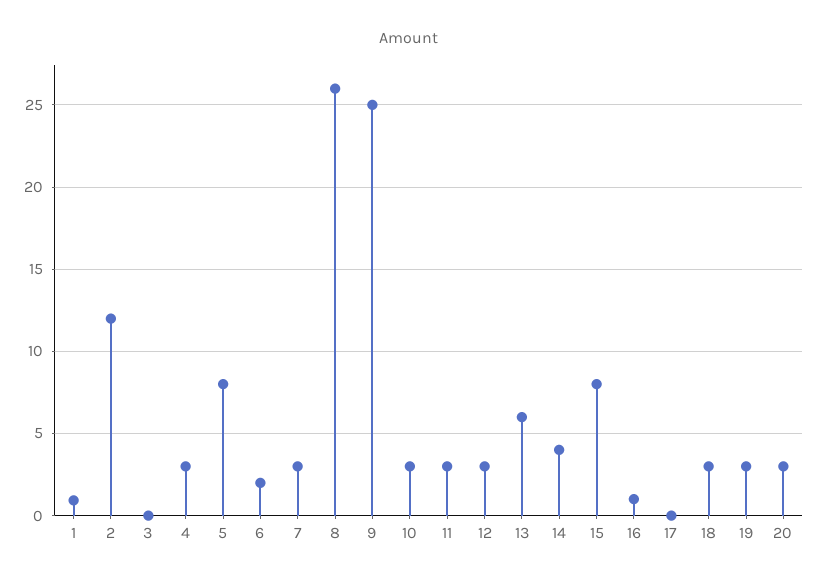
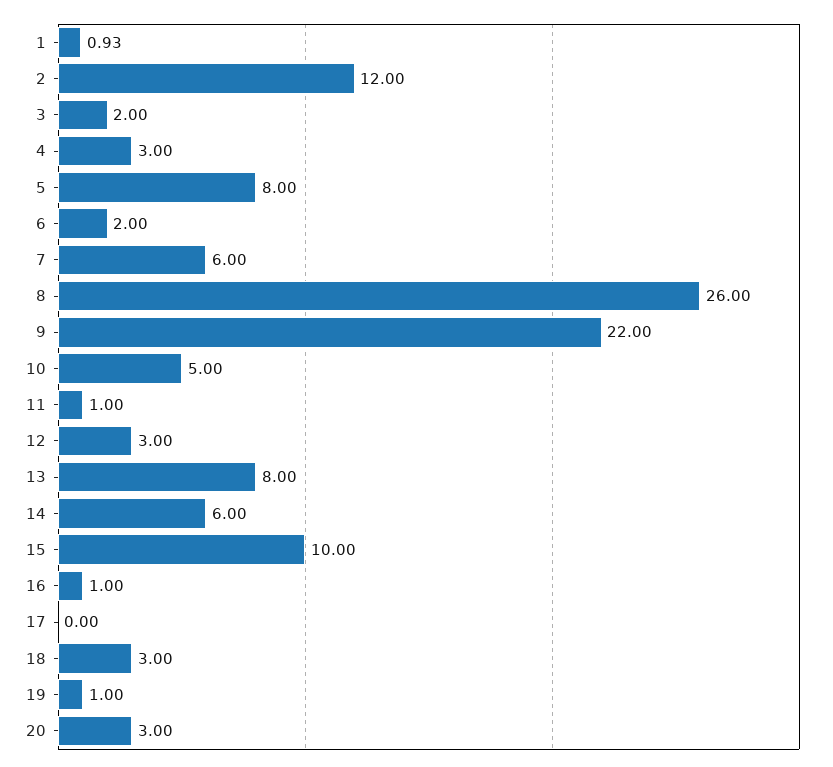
3: 0 -> 2
7: 3 -> 6
9: 25 -> 22
10: 3 -> 5
11: 3 -> 1
13: 6 -> 8
14: 4 -> 6
15: 8 -> 10
19: 3 -> 1

